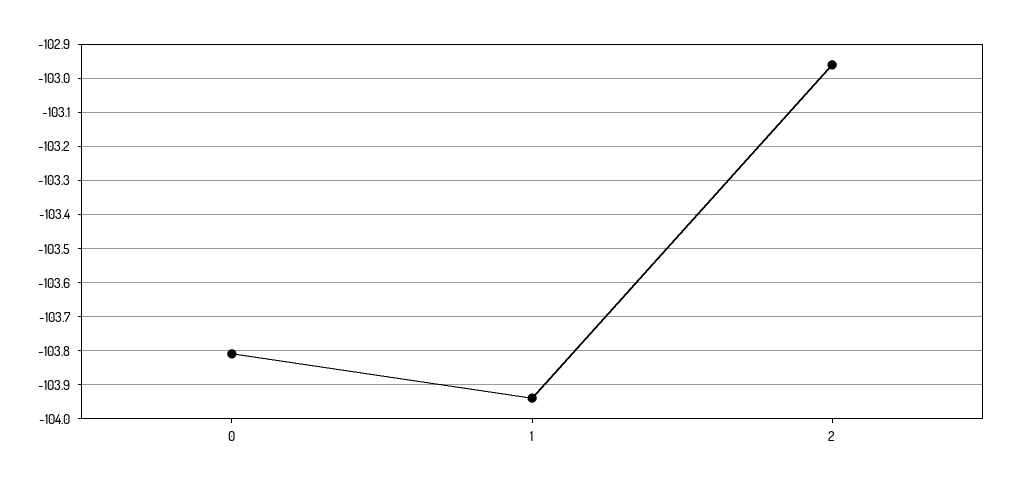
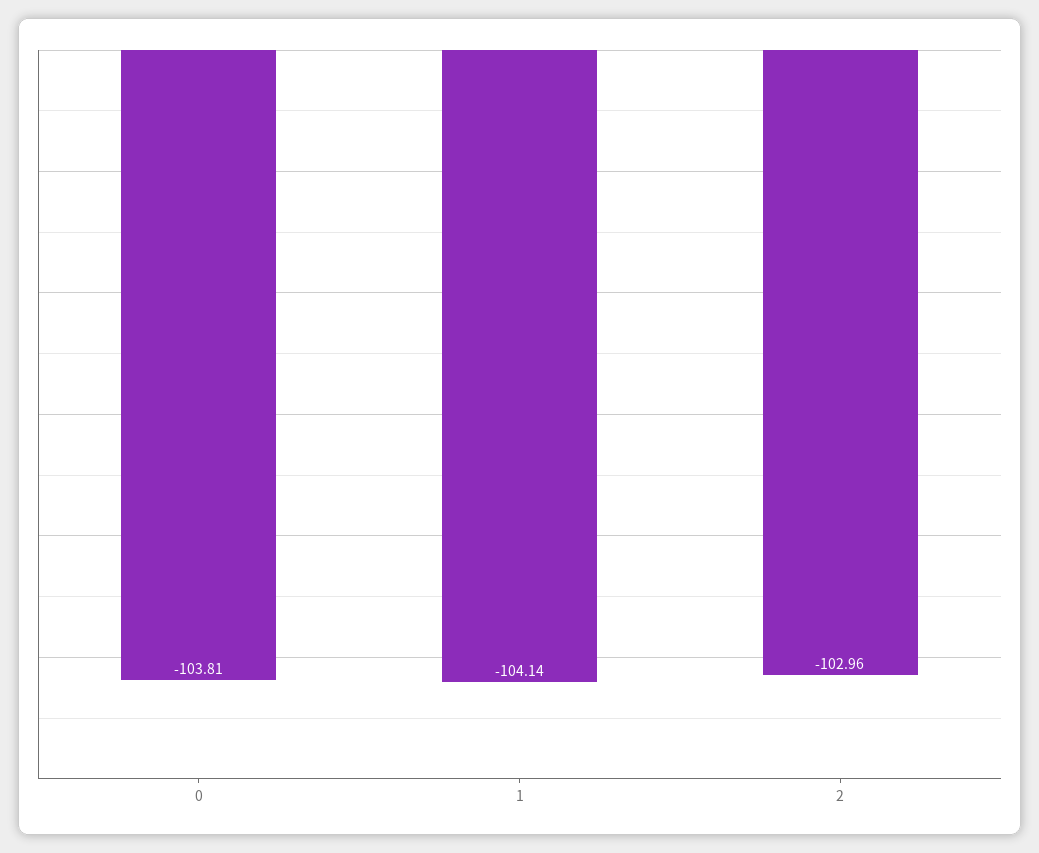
1: -103.95 -> -104.14

